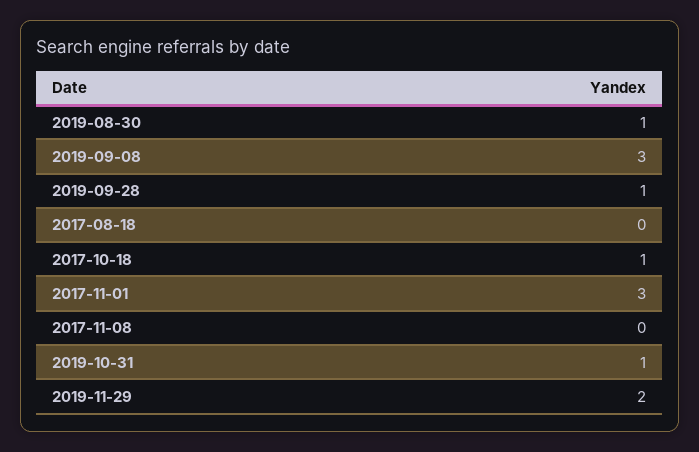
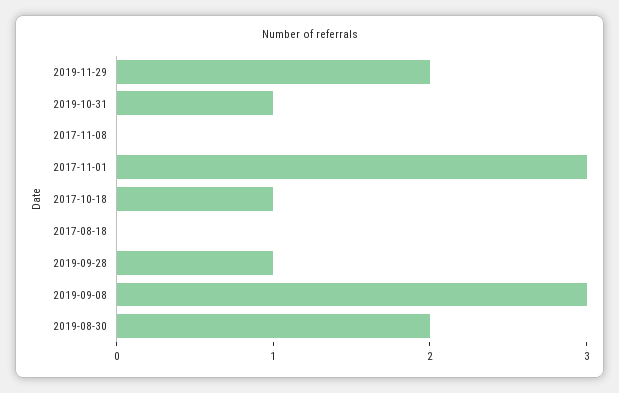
2019-08-30: 1 -> 2

